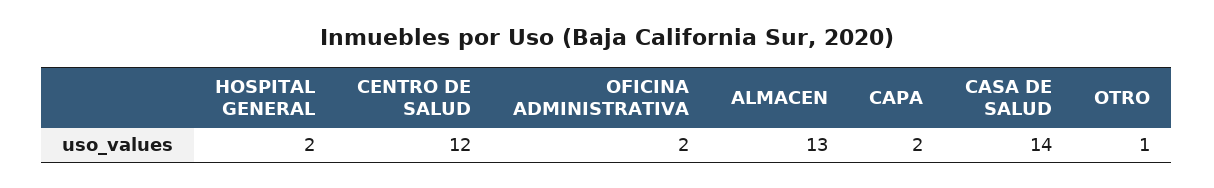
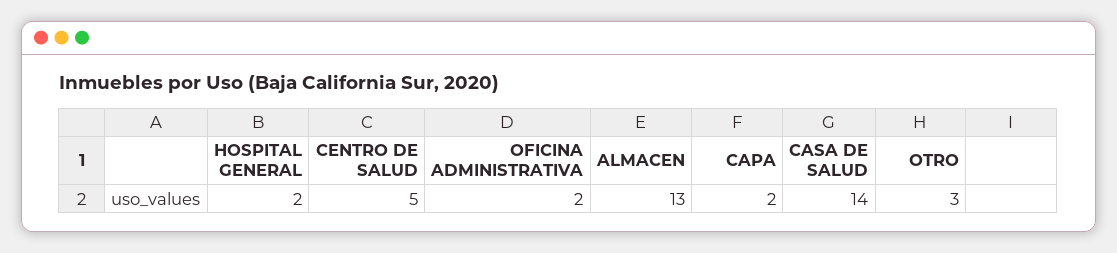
CENTRO DE SALUD: 12 -> 5
OTRO: 1 -> 3

